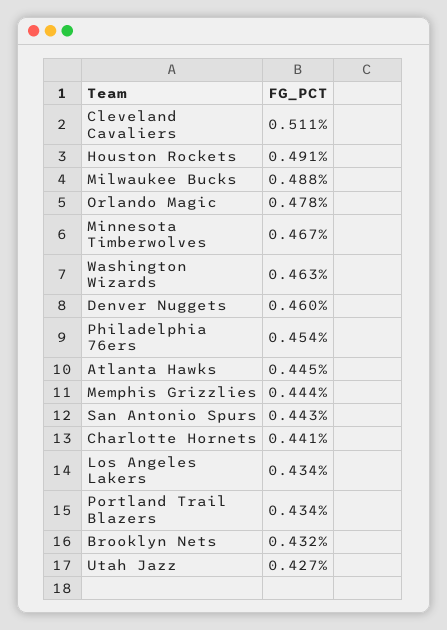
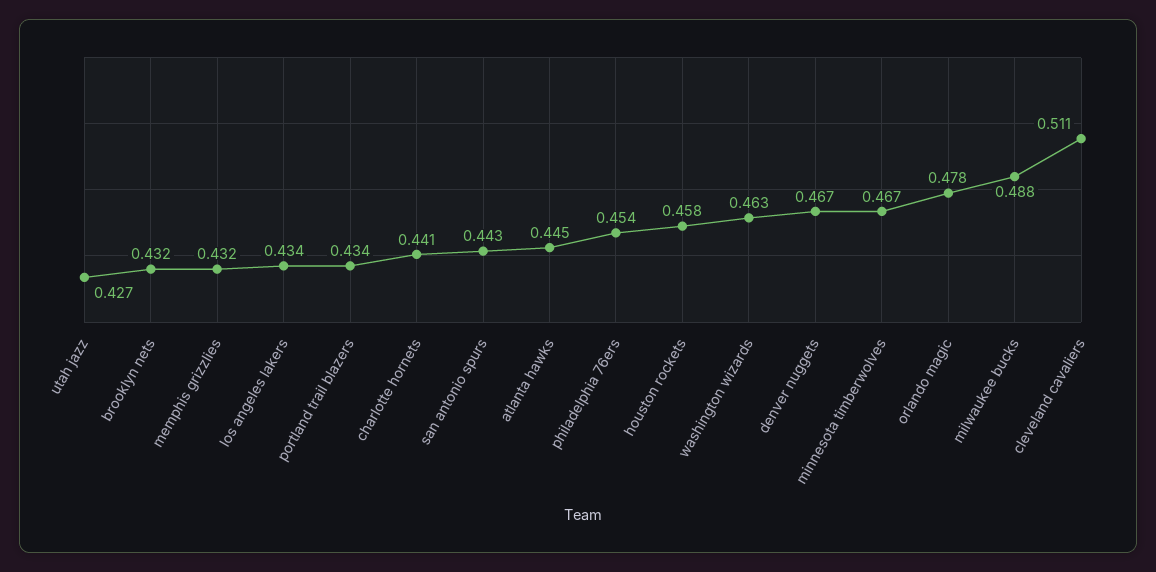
Houston Rockets: 0.491 -> 0.458
Denver Nuggets: 0.46 -> 0.467
Memphis Grizzlies: 0.444 -> 0.432

